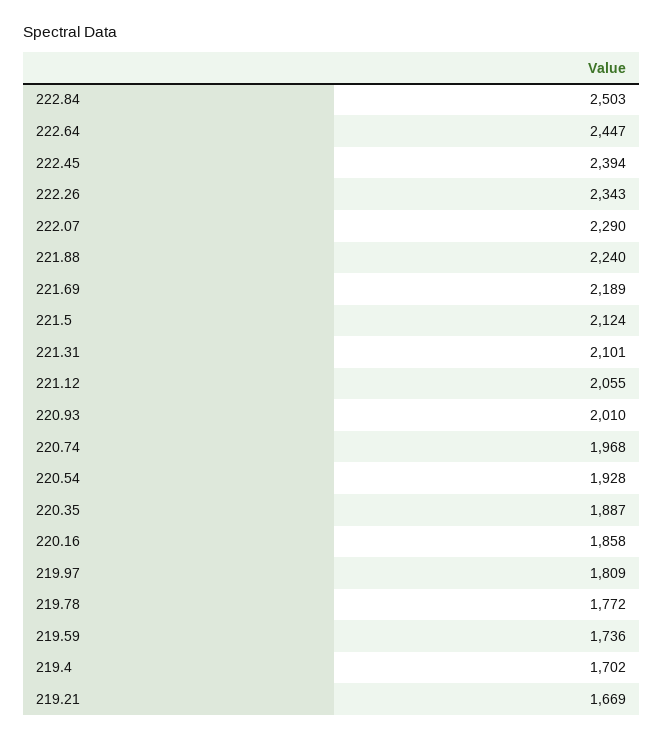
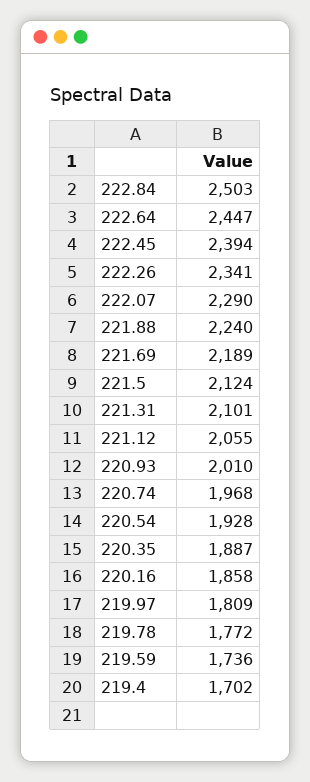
222.26: 2343 -> 2341
219.21: 1669 -> none

